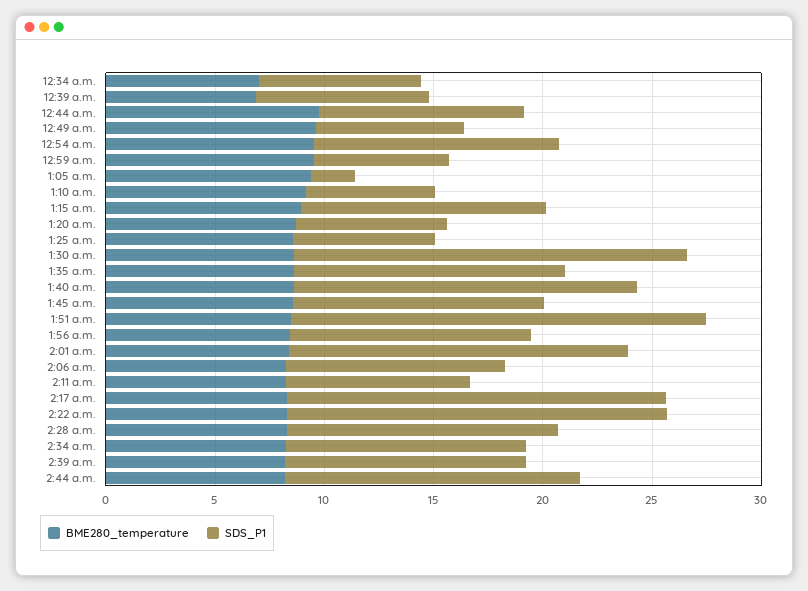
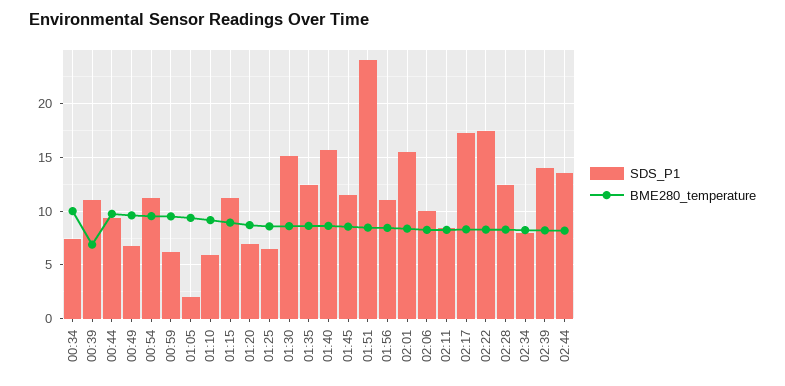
BME280_temperature, 12:34 a.m.: 7 -> 10
SDS_P1, 12:39 a.m.: 8 -> 11
SDS_P1, 1:30 a.m.: 18 -> 15
SDS_P1, 1:51 a.m.: 19 -> 24
SDS_P1, 2:34 a.m.: 11 -> 8
SDS_P1, 2:39 a.m.: 11 -> 14

